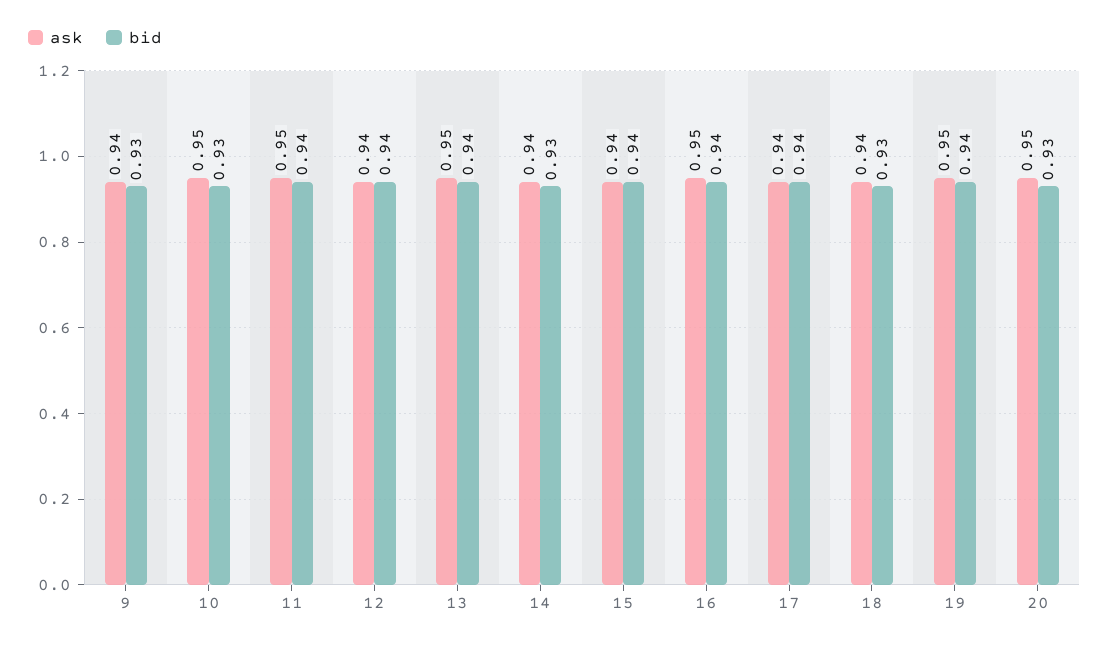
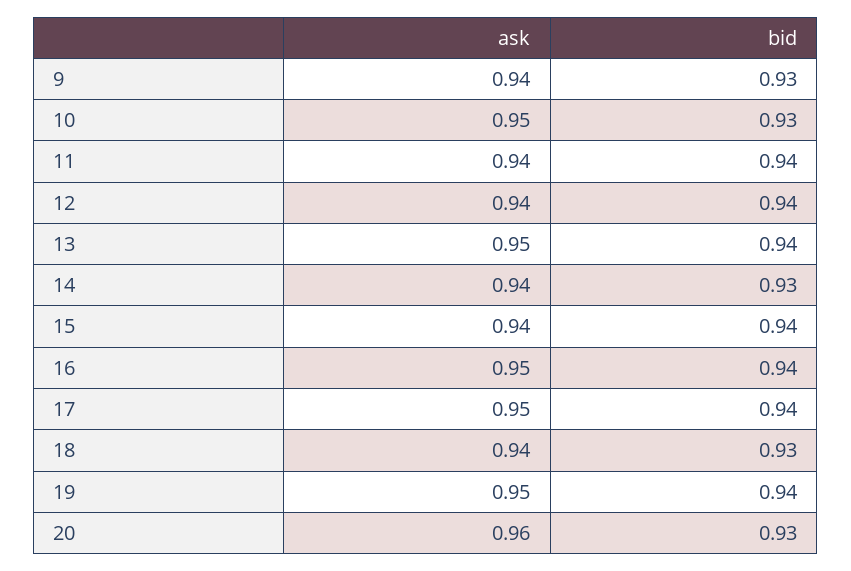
ask, 11: 0.95 -> 0.94
ask, 17: 0.94 -> 0.95
ask, 20: 0.95 -> 0.96

